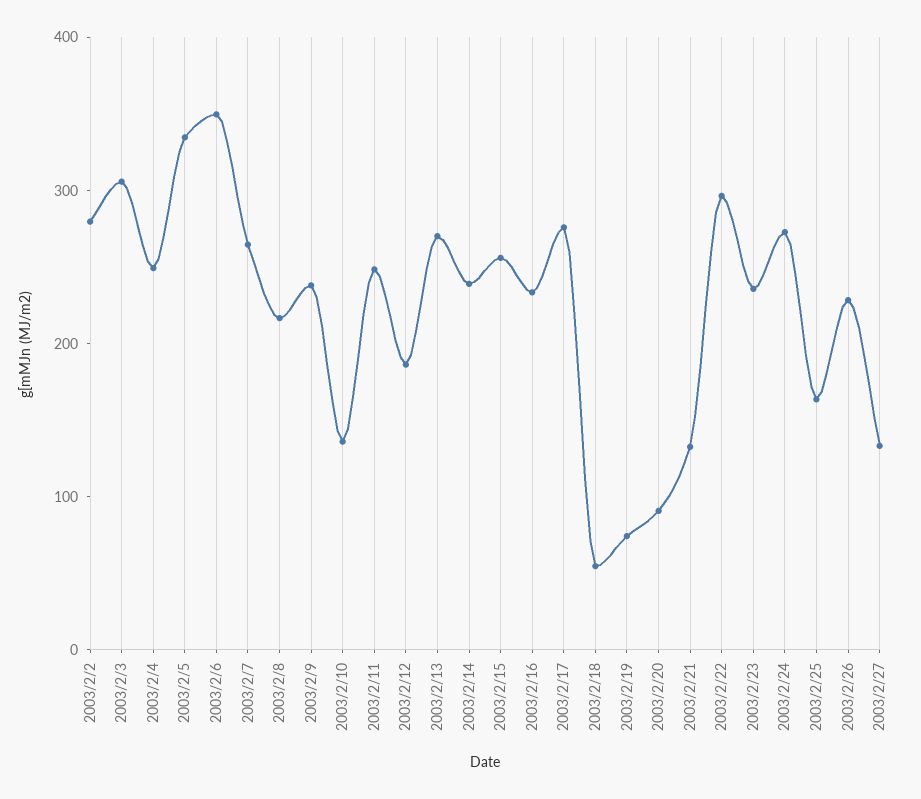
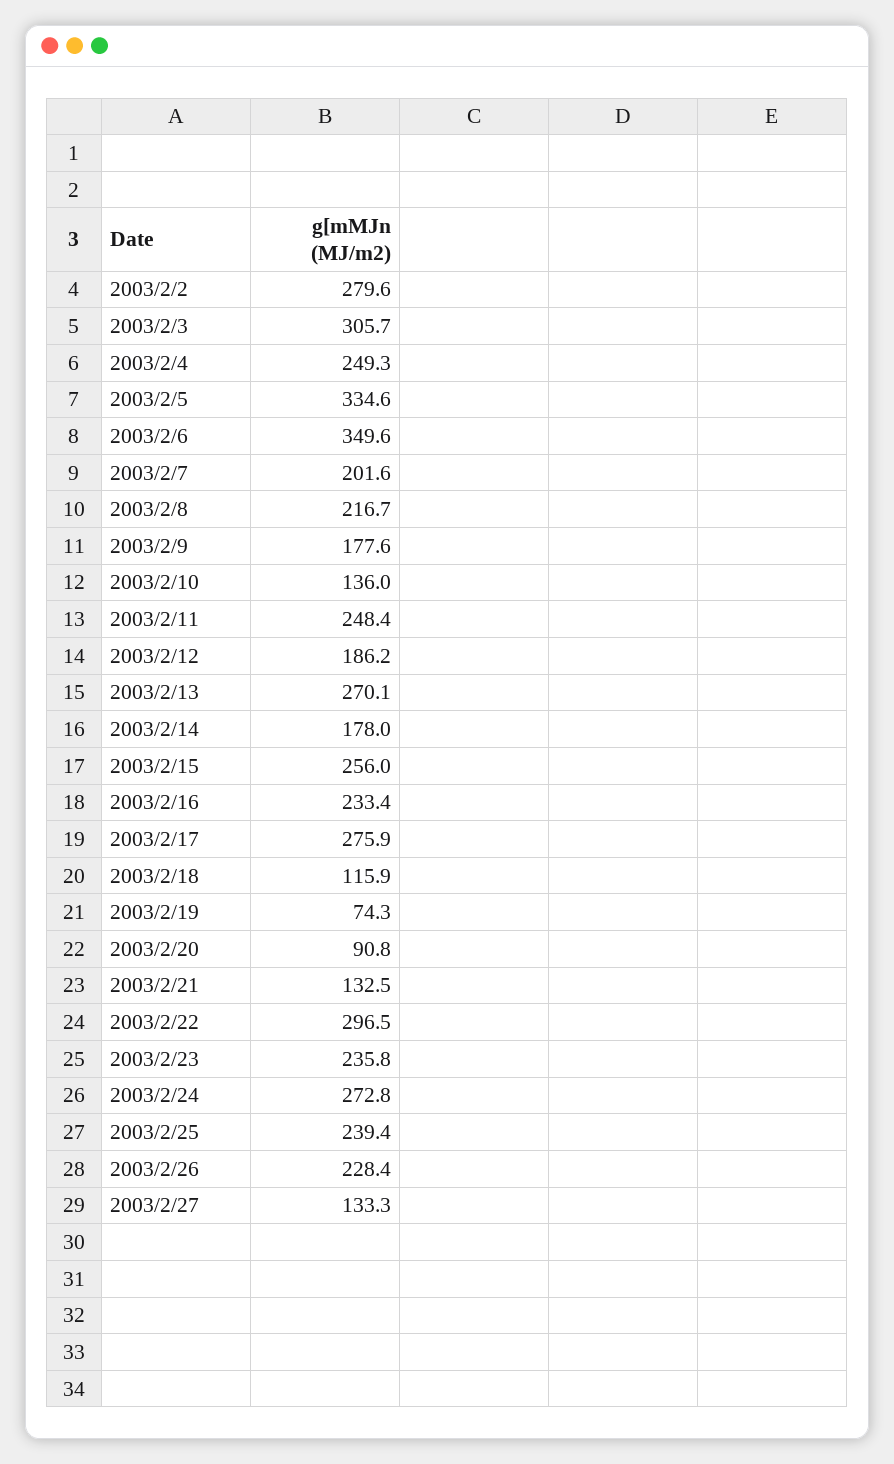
2003/2/7: 260 -> 201.6
2003/2/9: 240 -> 177.6
2003/2/14: 240 -> 178
2003/2/18: 60 -> 115.9
2003/2/25: 160 -> 239.4

